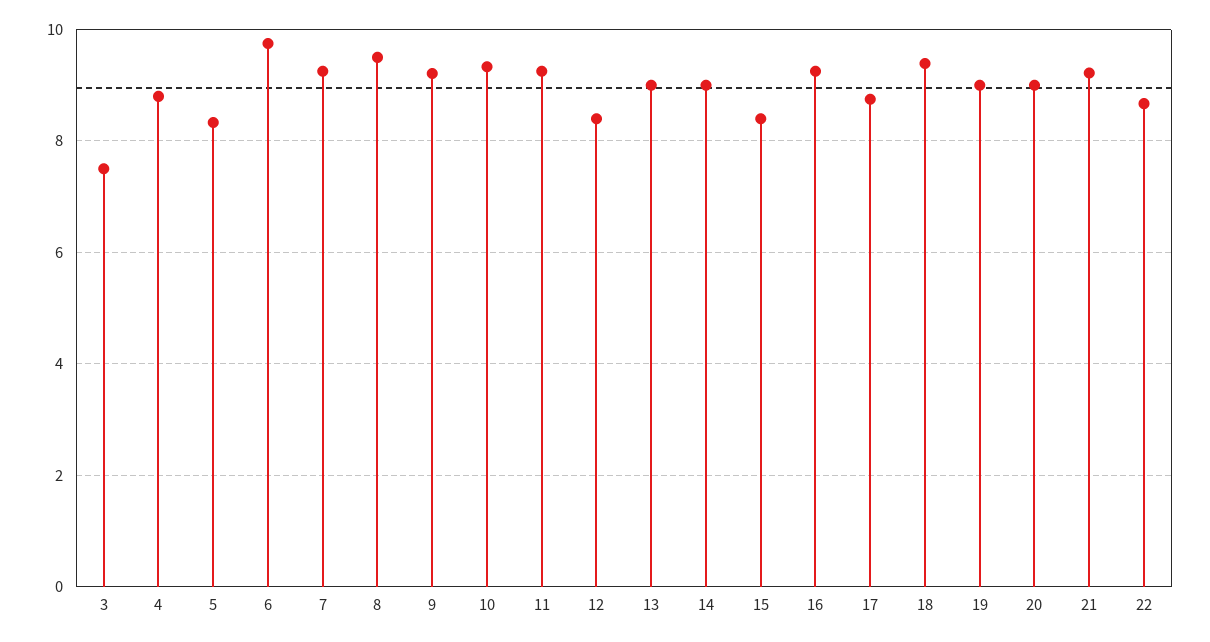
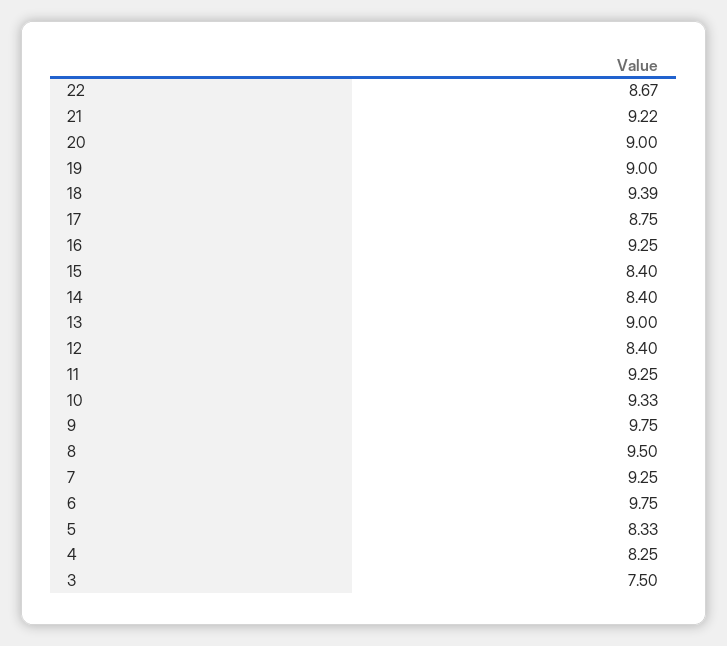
4: 8.8 -> 8.25
9: 9.2 -> 9.75
14: 9 -> 8.4

